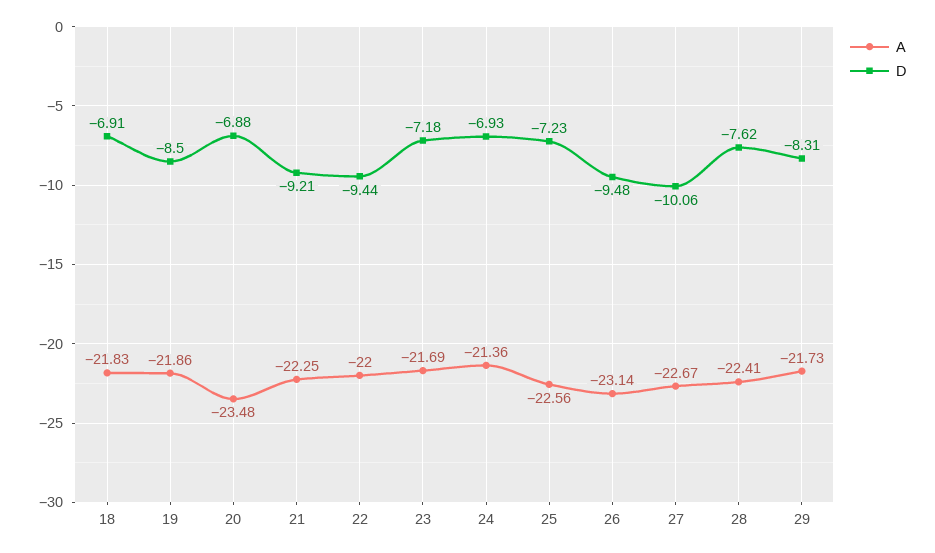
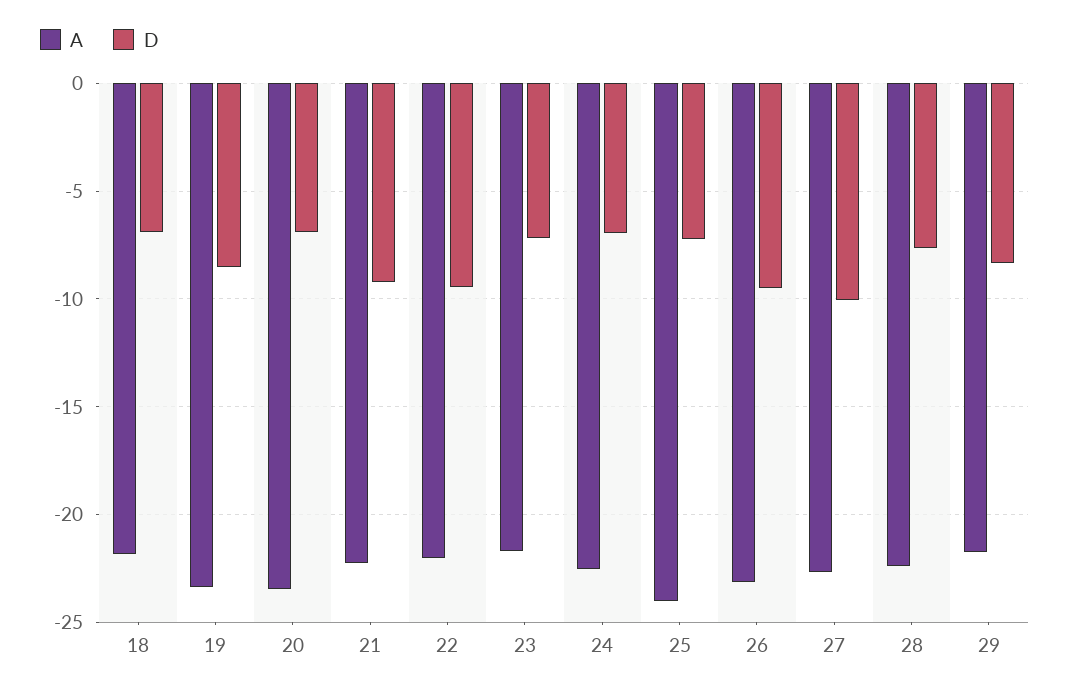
A, 19: -21.86 -> -23.5
A, 24: -21.36 -> -22.5
A, 25: -22.56 -> -24

